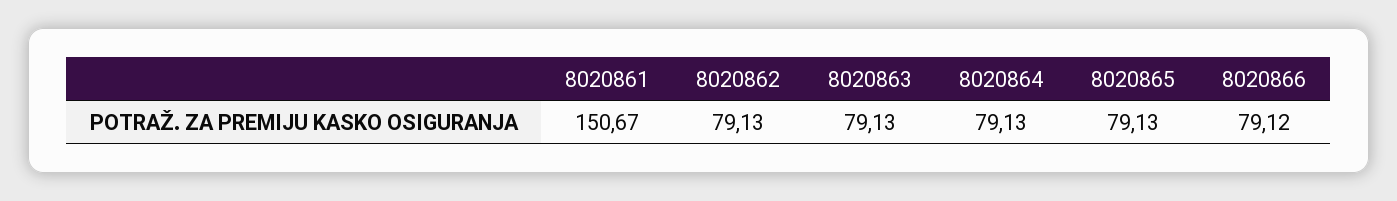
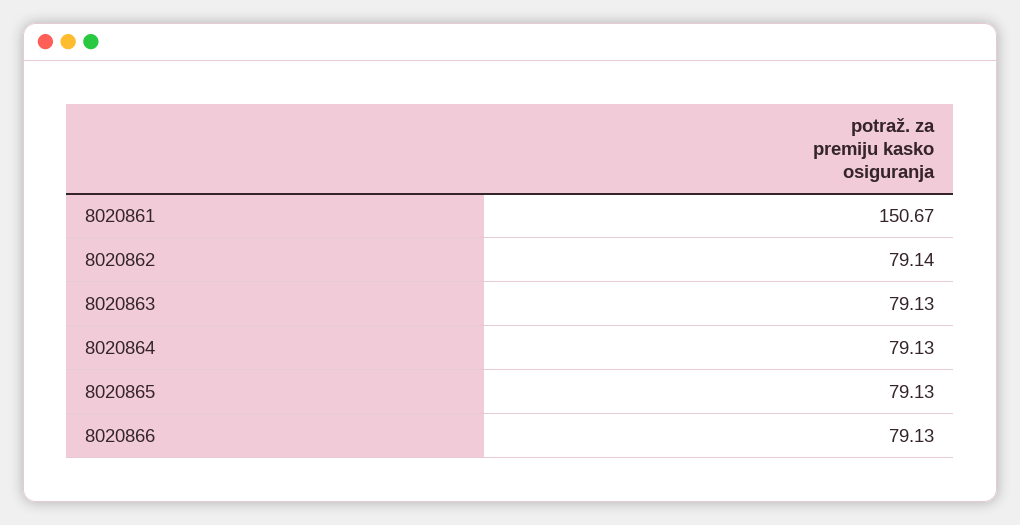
8020862: 79.13 -> 79.14
8020866: 79.12 -> 79.13

